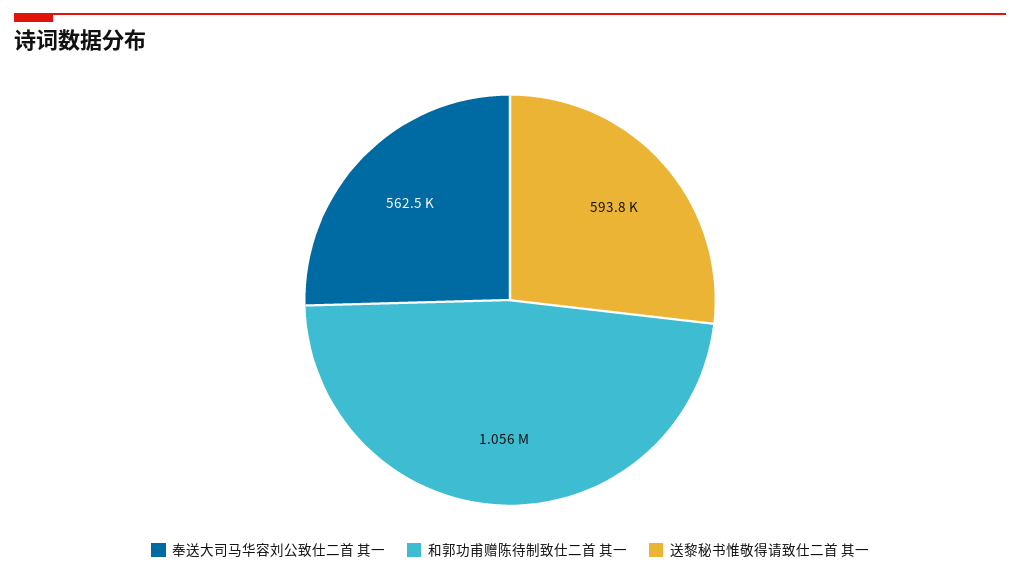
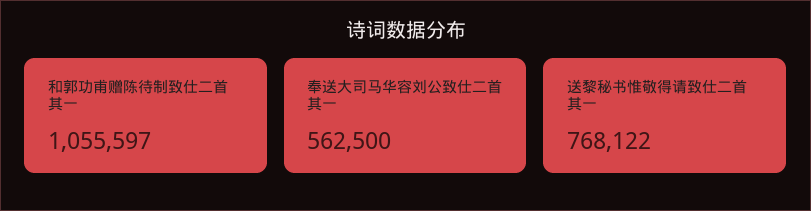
送黎秘书惟敬得请致仕二首 其一: 593800 -> 768122

